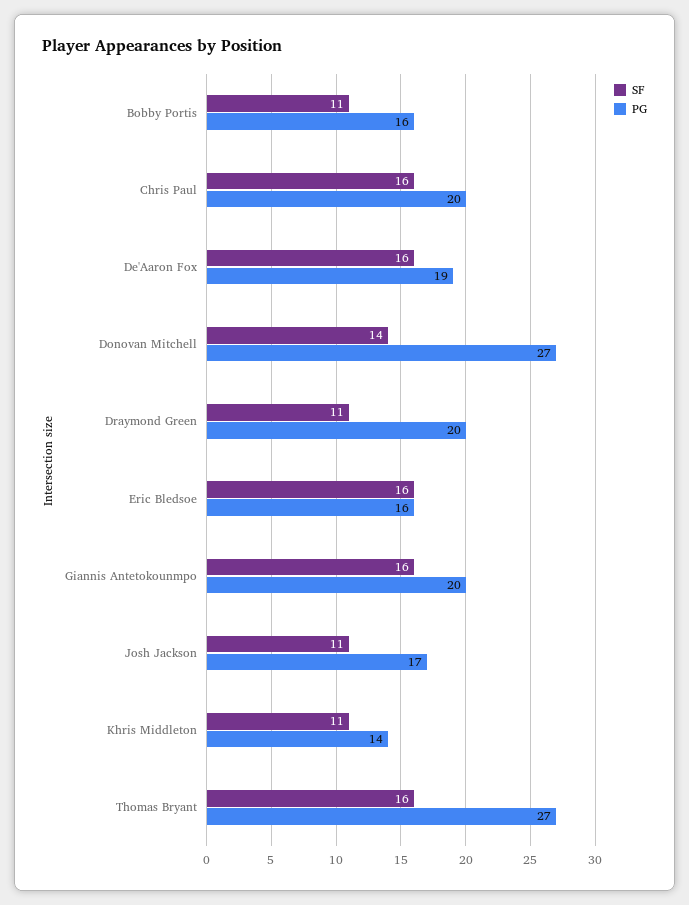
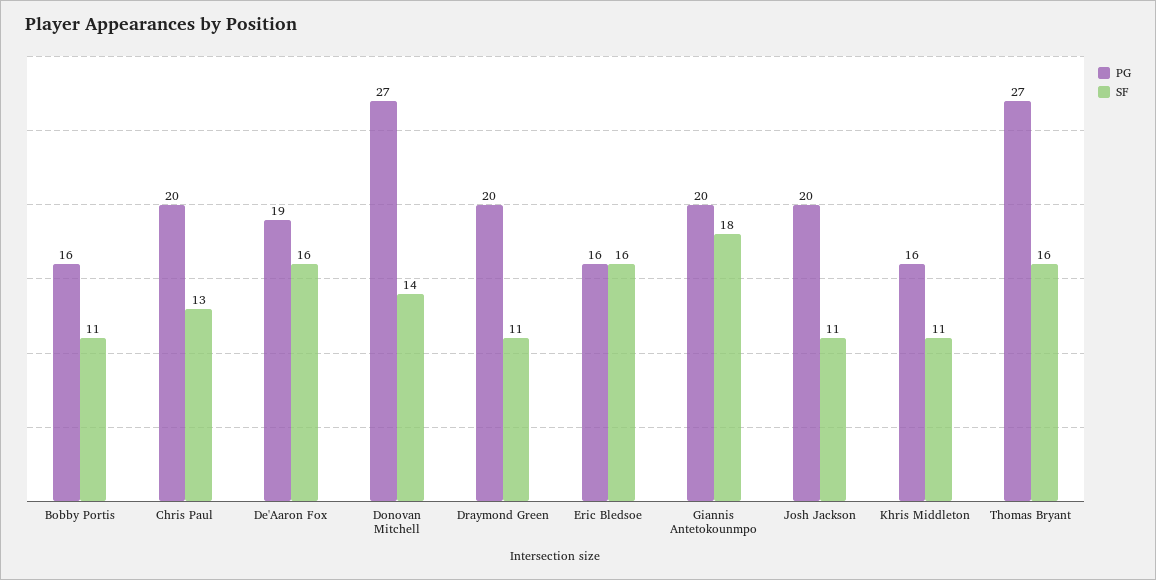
SF, Chris Paul: 16 -> 13
SF, Giannis Antetokounmpo: 16 -> 18
PG, Josh Jackson: 17 -> 20
PG, Khris Middleton: 14 -> 16

